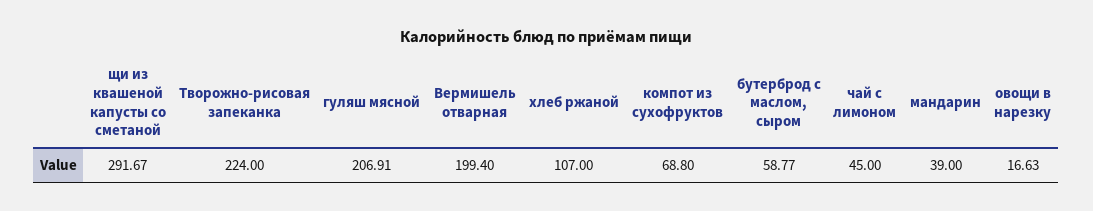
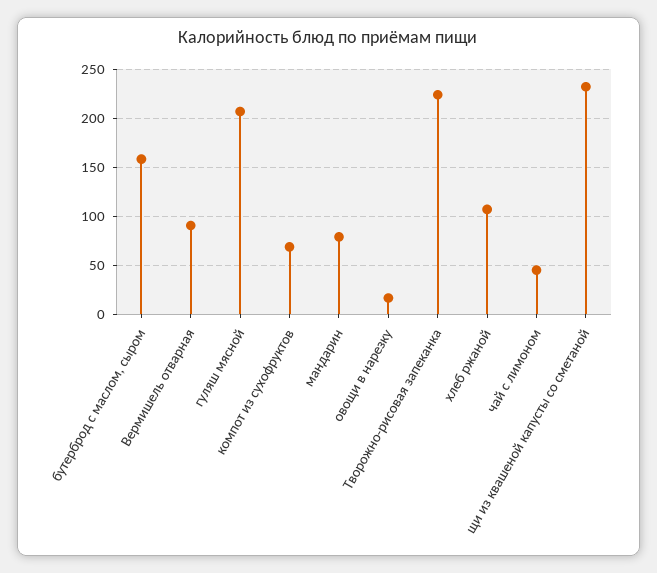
щи из квашеной капусты со сметаной: 291.67 -> 230
Вермишель отварная: 199.4 -> 90
бутерброд с маслом, сыром: 58.77 -> 160
мандарин: 39 -> 80

